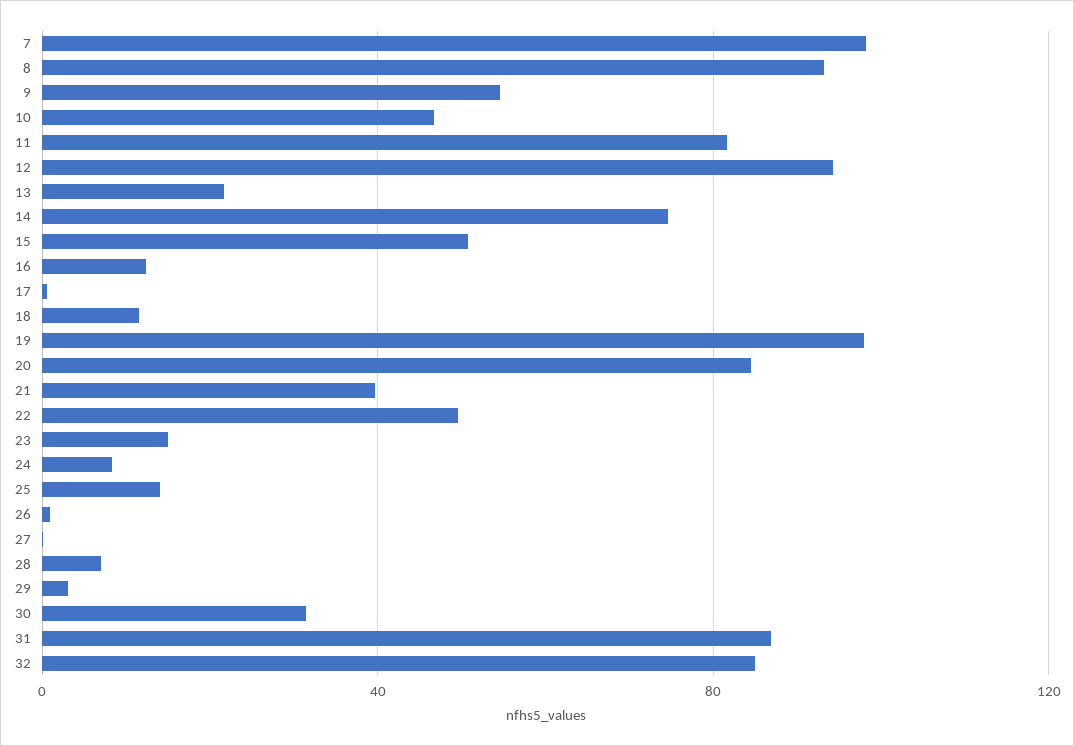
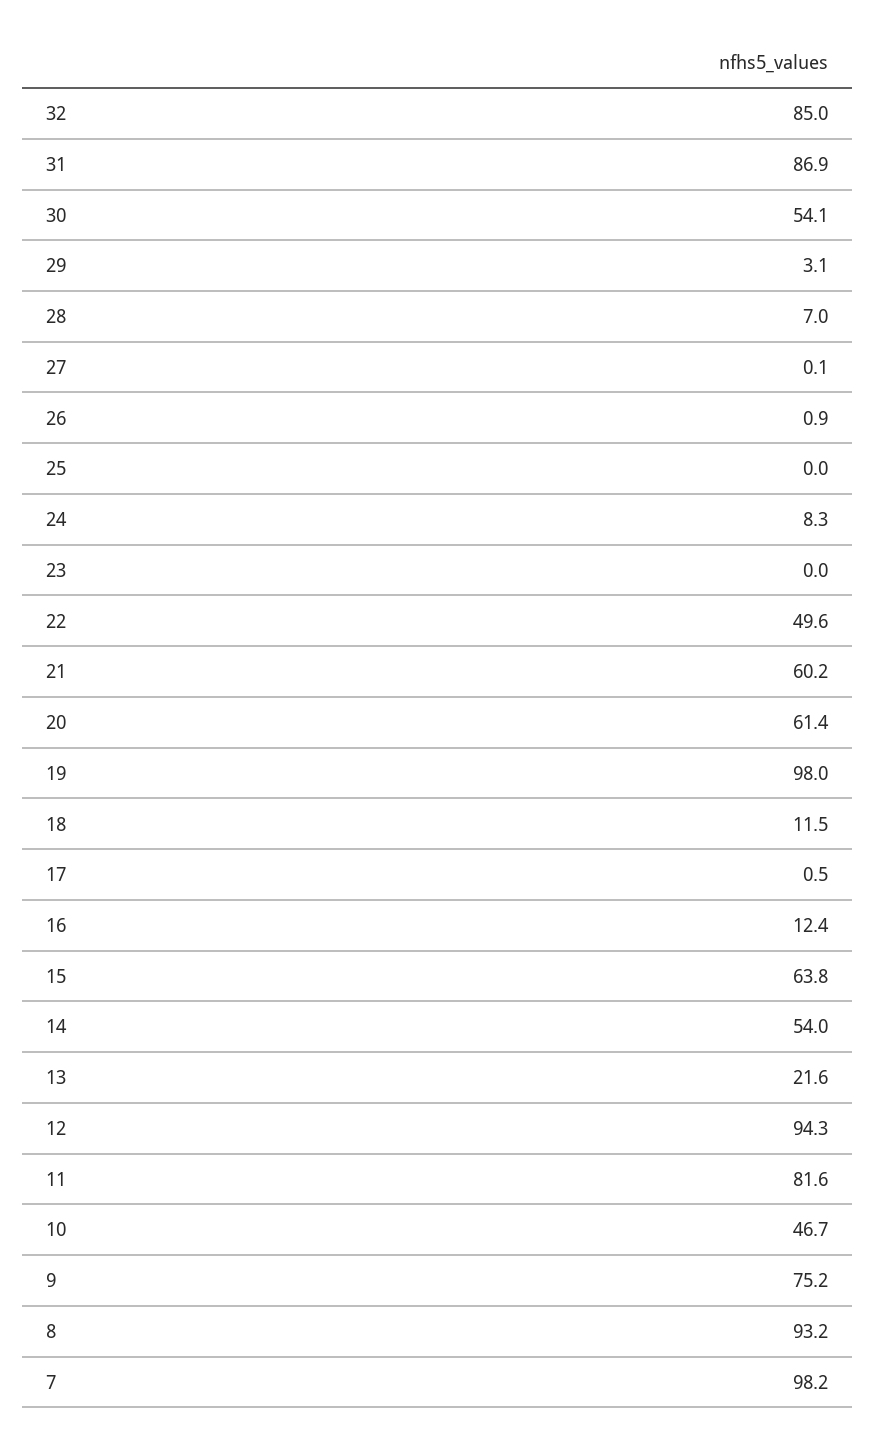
9: 55 -> 75.2
14: 75 -> 54
15: 50 -> 63.8
20: 85 -> 61.4
21: 40 -> 60.2
23: 15 -> 0
25: 15 -> 0
30: 30 -> 54.1

